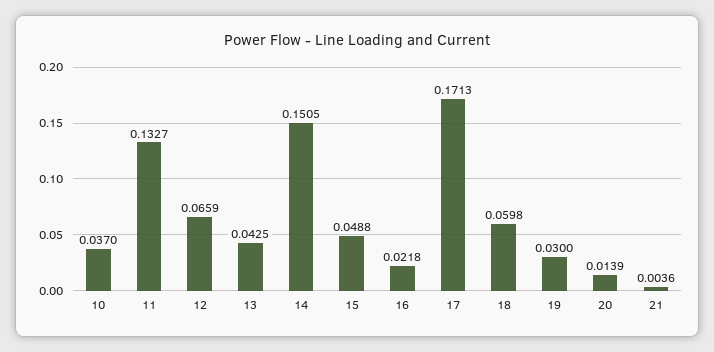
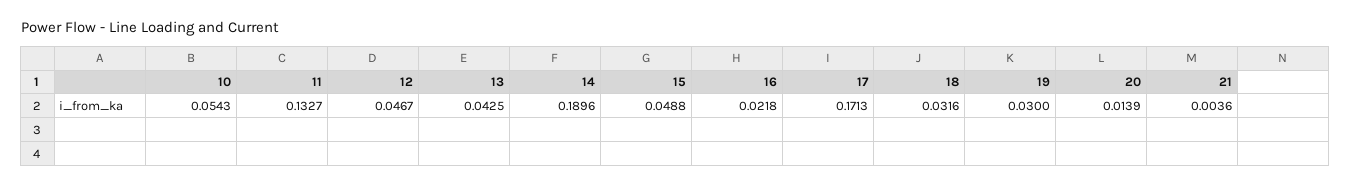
10: 0.037 -> 0.0543
12: 0.0659 -> 0.0467
14: 0.1505 -> 0.1896
18: 0.0598 -> 0.0316

